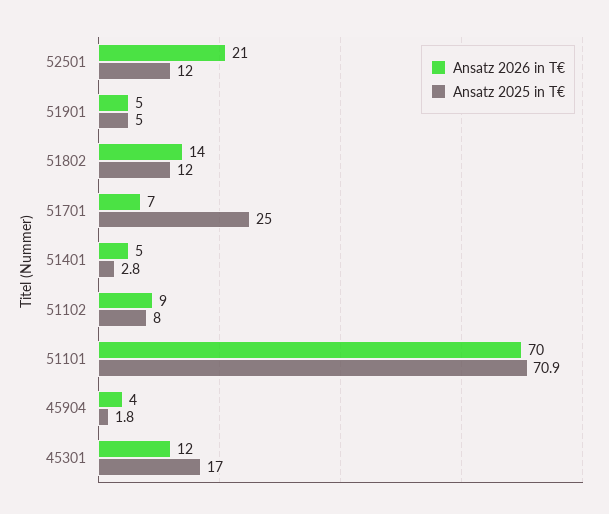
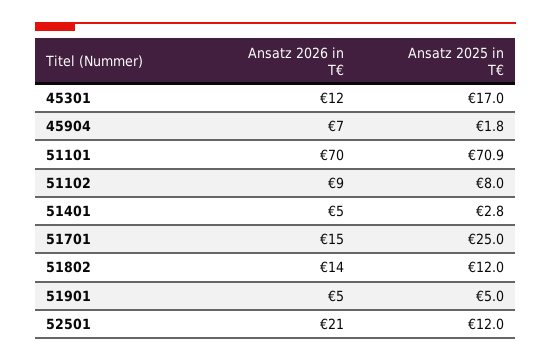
Ansatz 2026 in T€, 51701: 7 -> 15
Ansatz 2026 in T€, 45904: 4 -> 7

